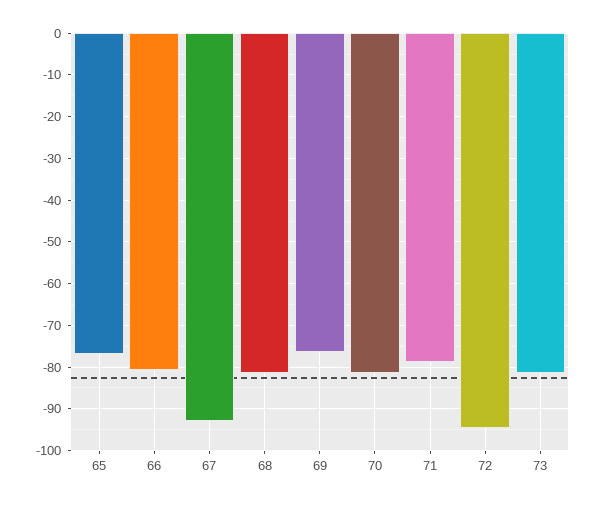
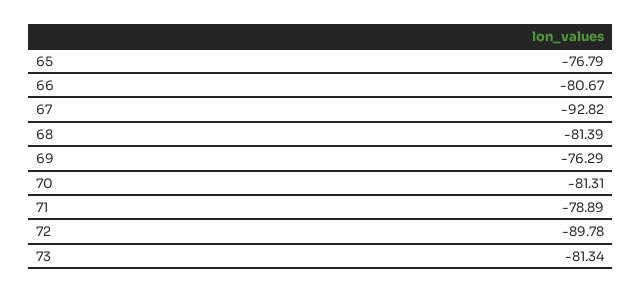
72: -94 -> -89.78

